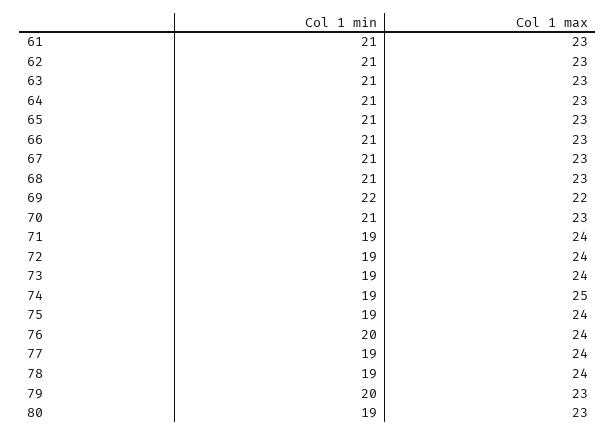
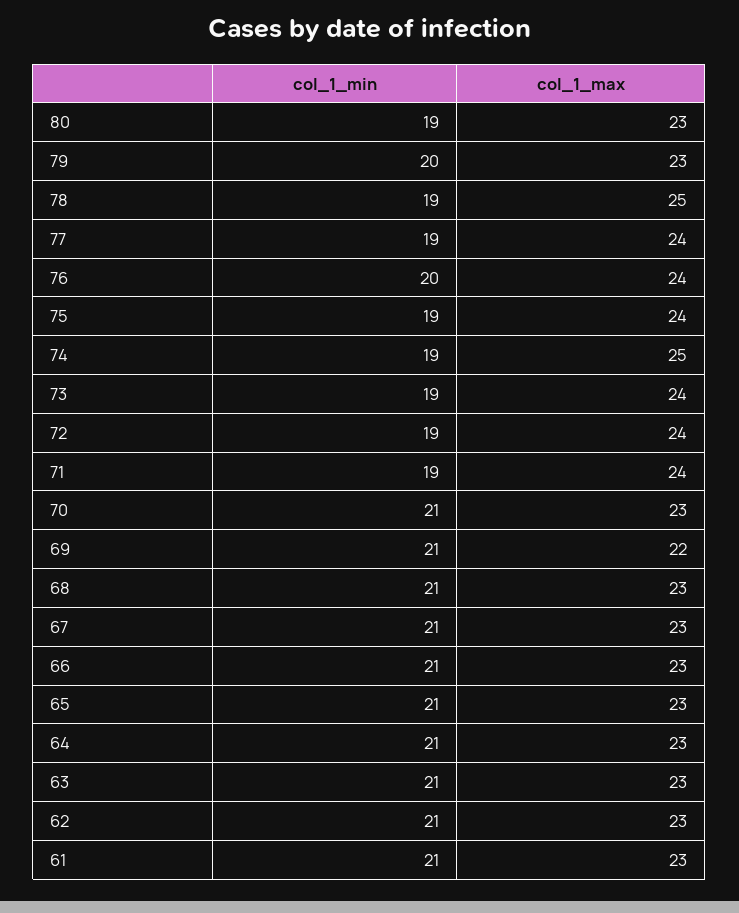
Col 1 min, 69: 22 -> 21
Col 1 max, 78: 24 -> 25

